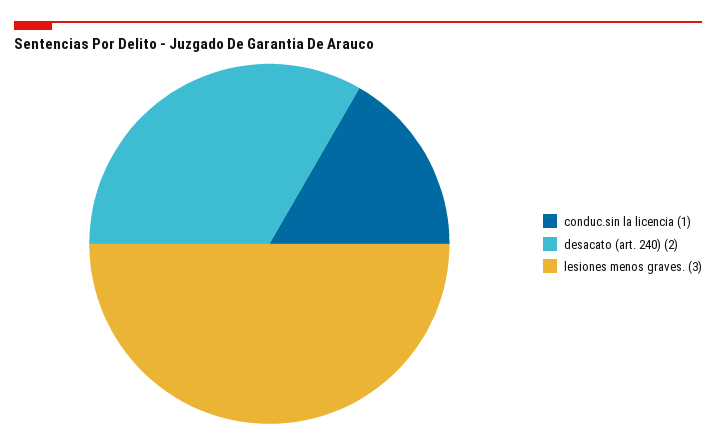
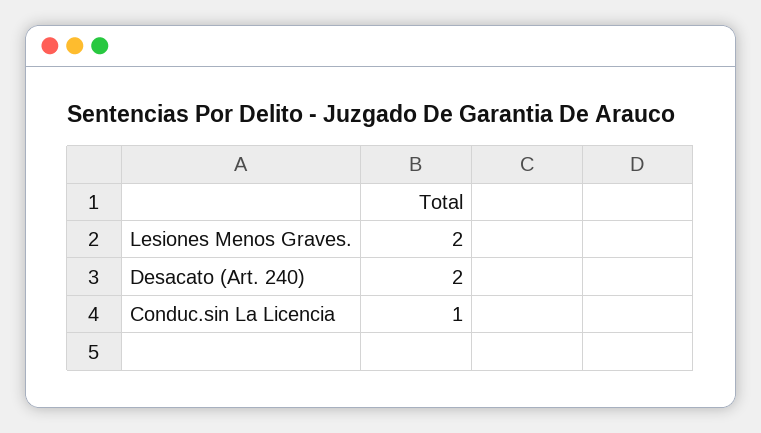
lesiones menos graves.: 3 -> 2

